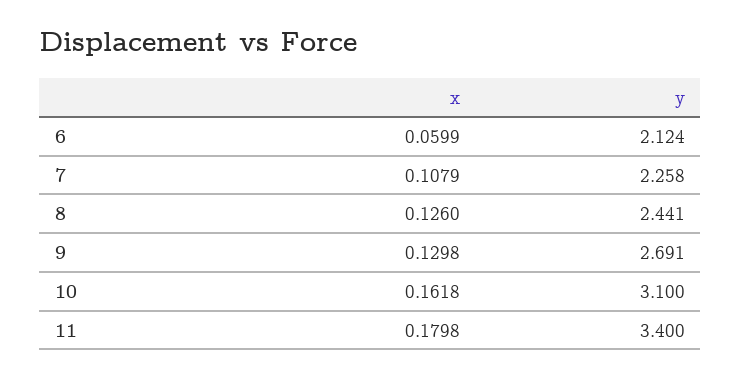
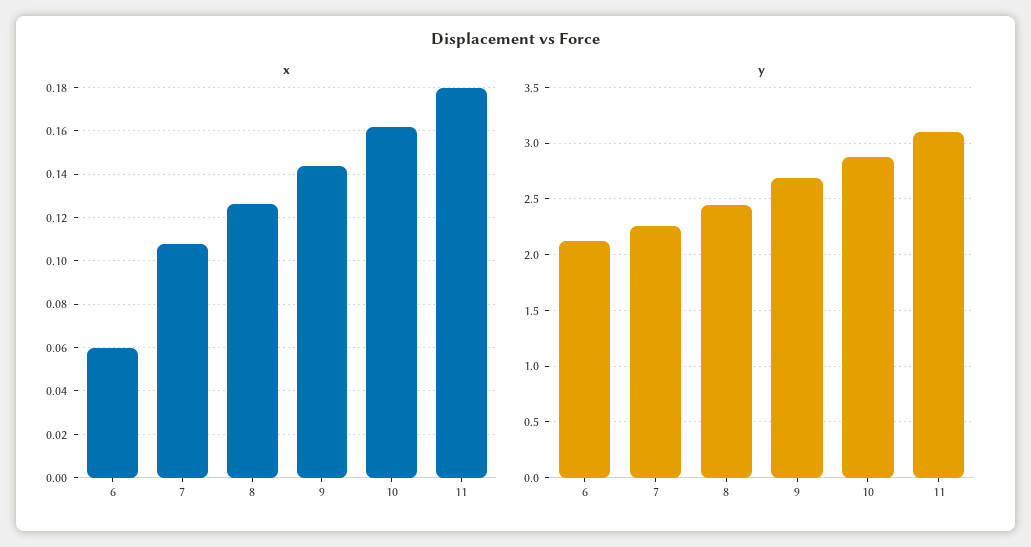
x, 9: 0.1298 -> 0.145
y, 10: 3.1 -> 2.9
y, 11: 3.4 -> 3.1

